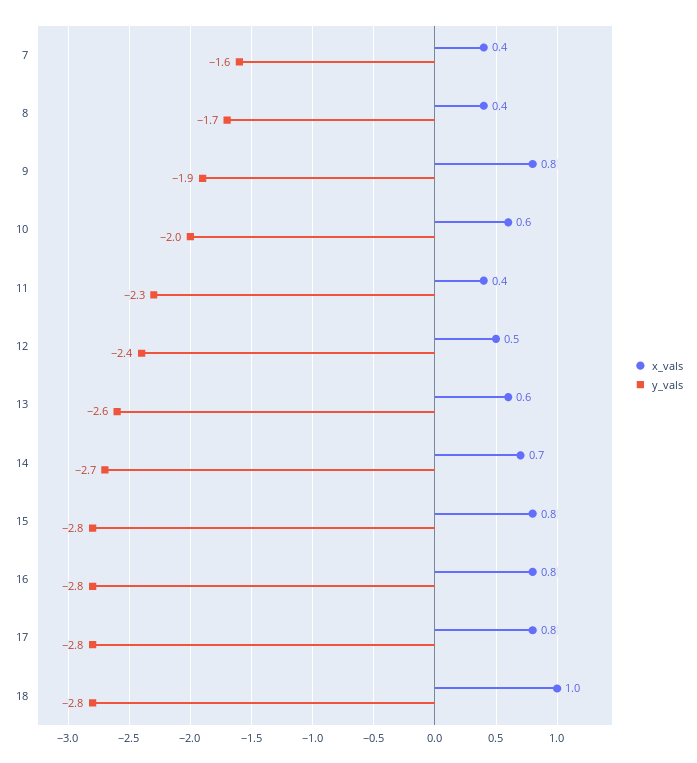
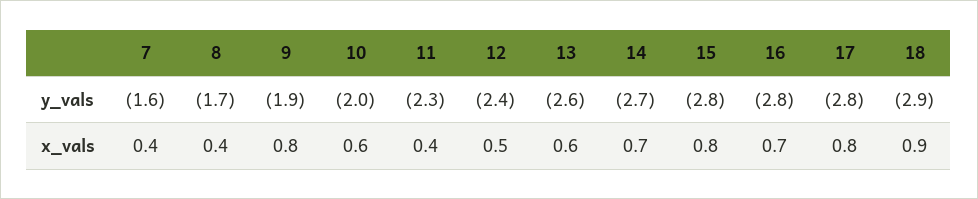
x_vals, 16: 0.8 -> 0.7
x_vals, 18: 1 -> 0.9
y_vals, 18: -2.8 -> -2.9

